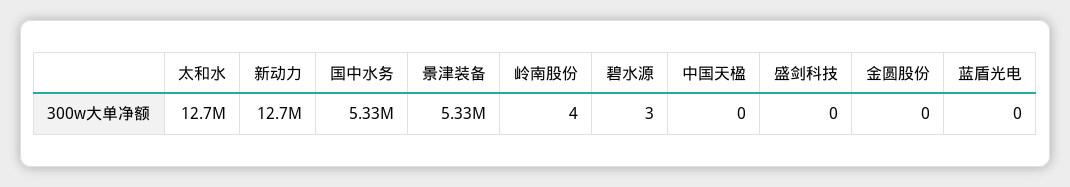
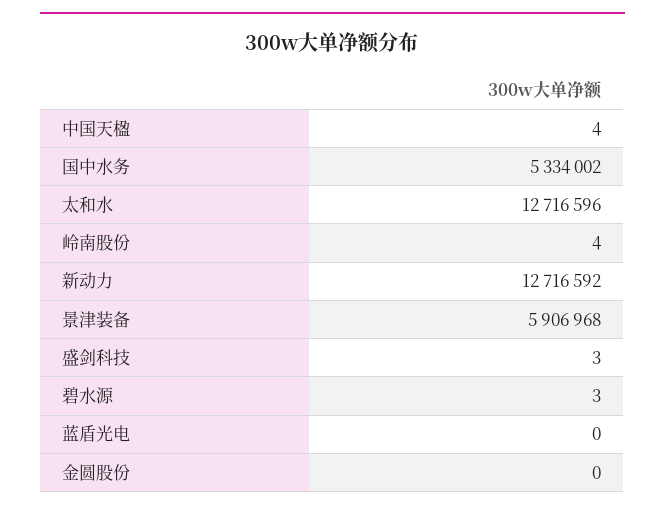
景津装备: 5330000 -> 5906968
中国天楹: 0 -> 4
盛剑科技: 0 -> 3

